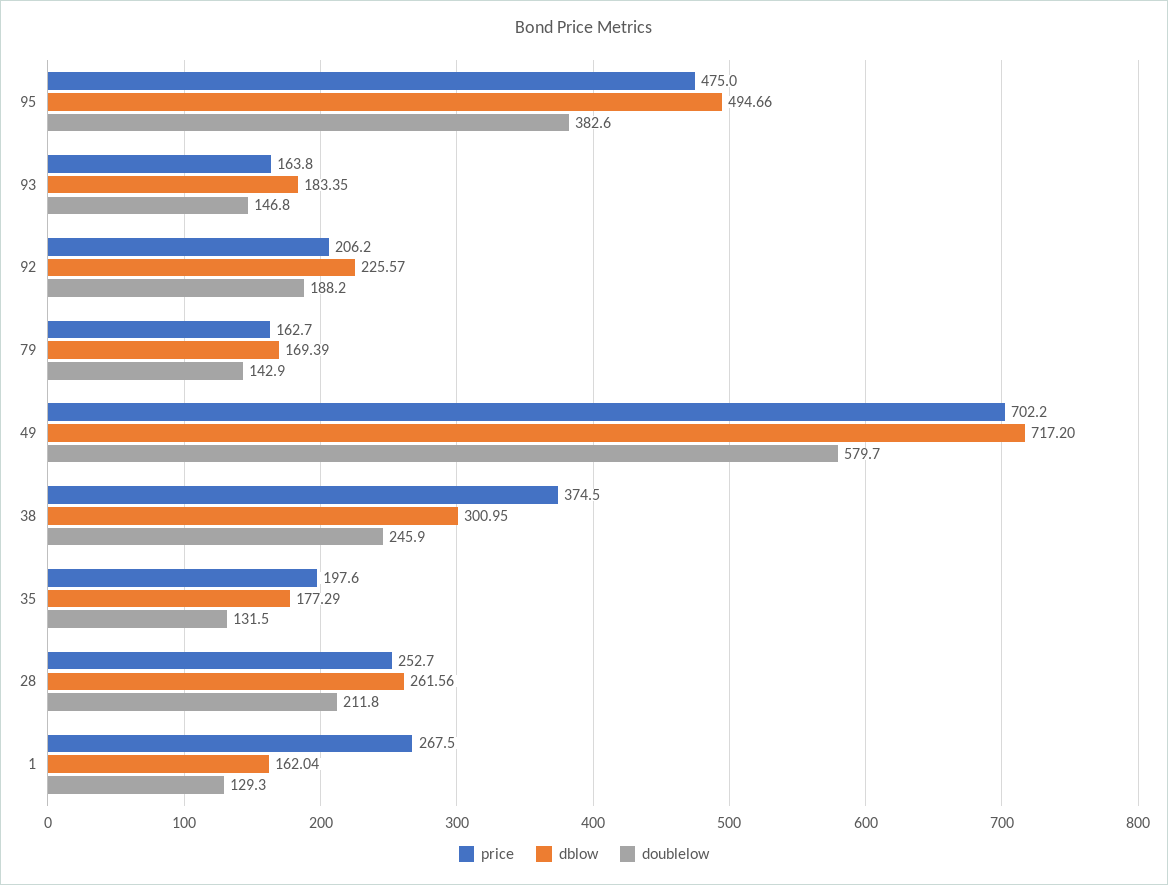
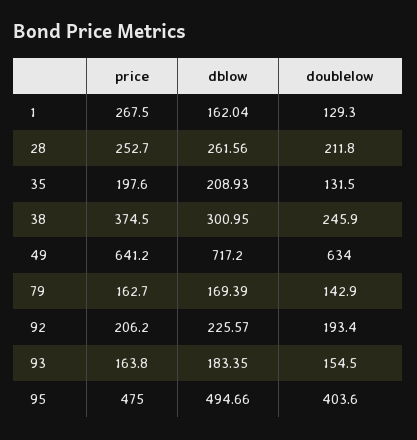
doublelow, 95: 382.6 -> 403.6
doublelow, 93: 146.8 -> 154.5
doublelow, 92: 188.2 -> 193.4
price, 49: 702.2 -> 641.2
doublelow, 49: 579.7 -> 634
dblow, 35: 177.29 -> 208.93

